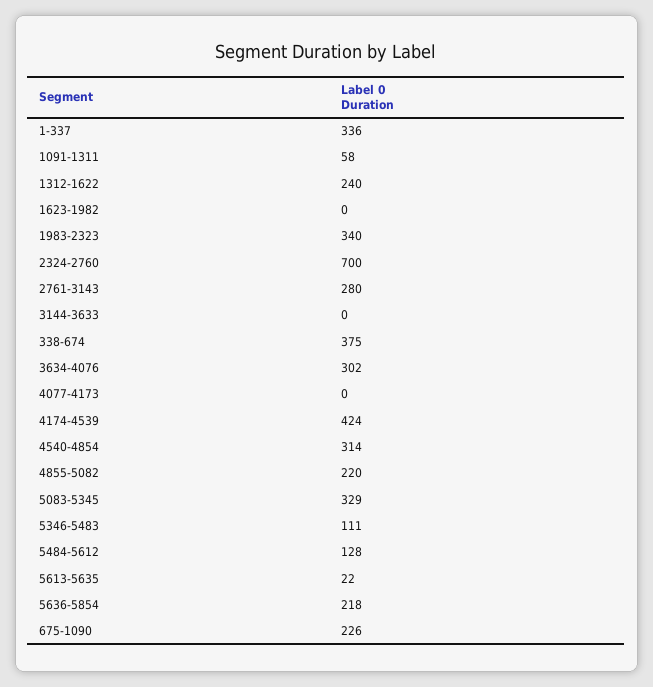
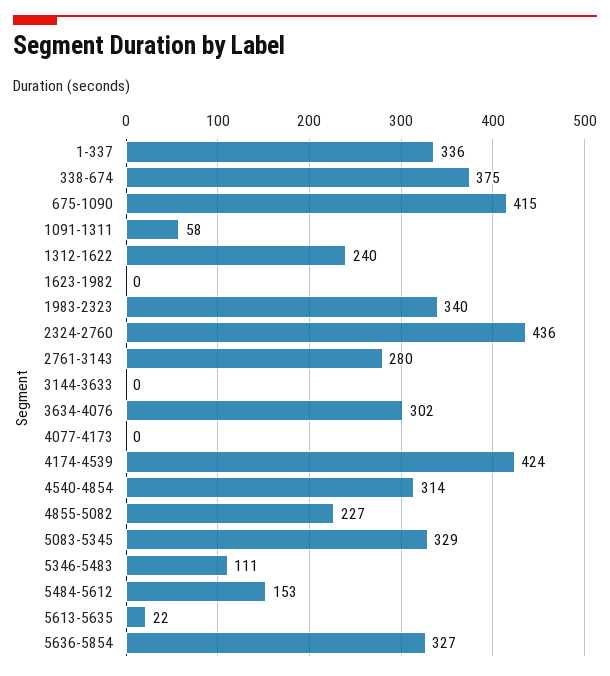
2324-2760: 700 -> 436
4855-5082: 220 -> 227
5484-5612: 128 -> 153
5636-5854: 218 -> 327
675-1090: 226 -> 415

